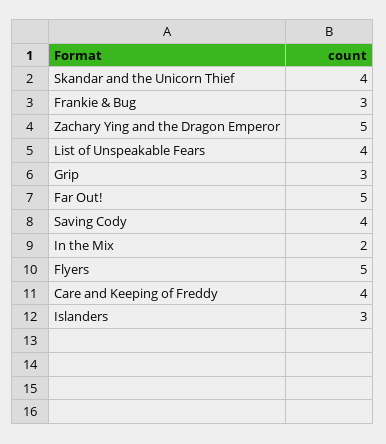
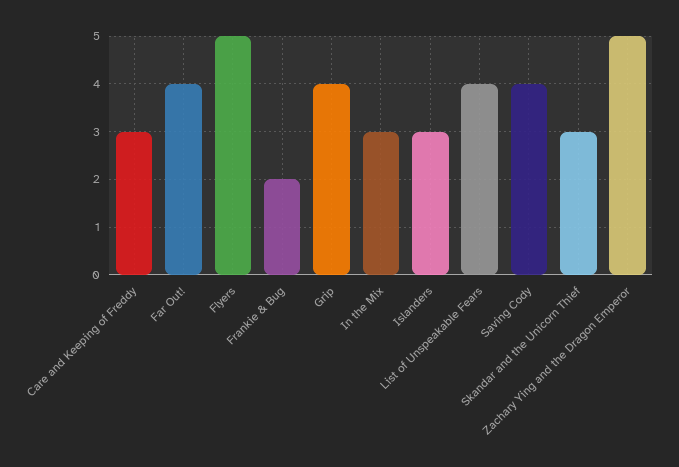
Skandar and the Unicorn Thief: 4 -> 3
Frankie & Bug: 3 -> 2
Grip: 3 -> 4
Far Out!: 5 -> 4
In the Mix: 2 -> 3
Care and Keeping of Freddy: 4 -> 3

